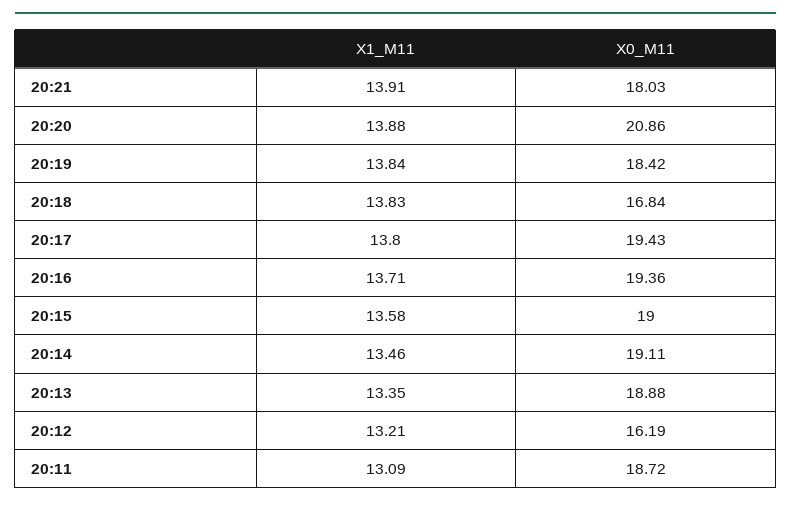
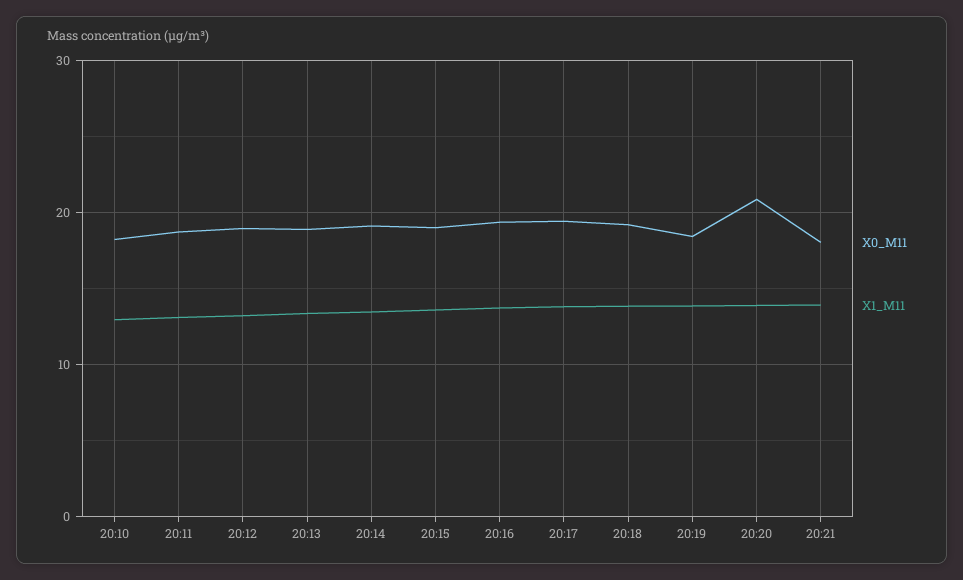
X0_M11, 20:18: 16.84 -> 19
X0_M11, 20:12: 16.19 -> 19
X0_M11, 20:10: none -> 18
X1_M11, 20:10: none -> 13

